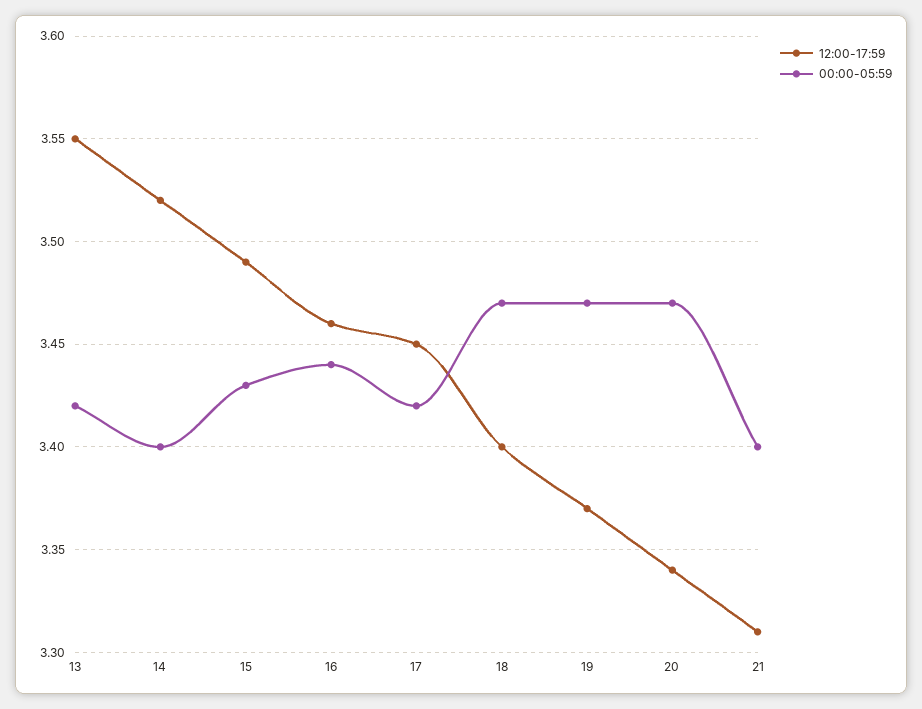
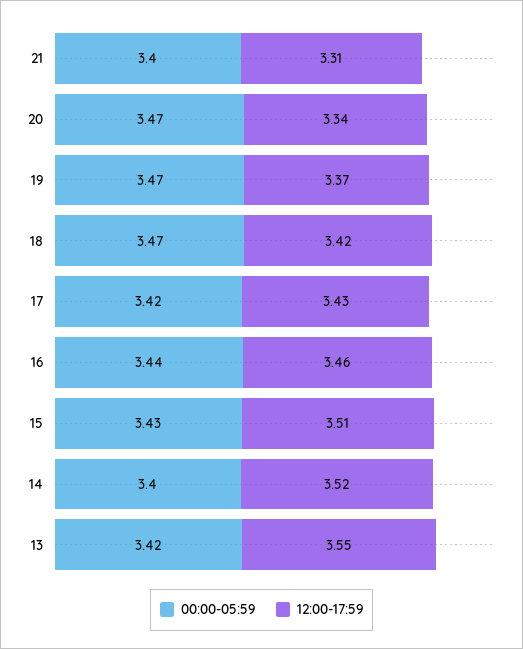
12:00-17:59, 15: 3.49 -> 3.51
12:00-17:59, 17: 3.45 -> 3.43
12:00-17:59, 18: 3.4 -> 3.42

